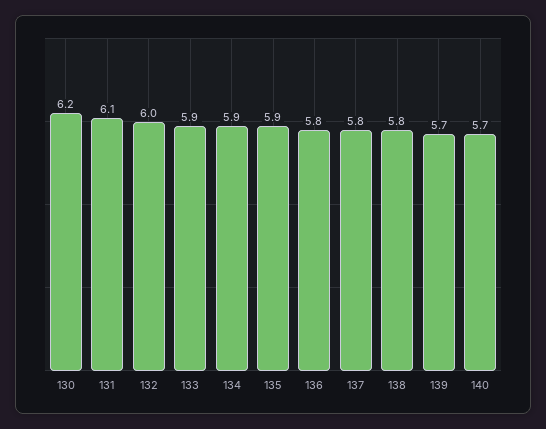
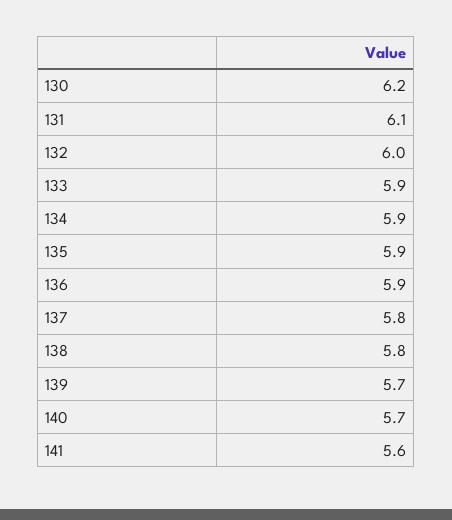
136: 5.8 -> 5.9
141: none -> 5.6

